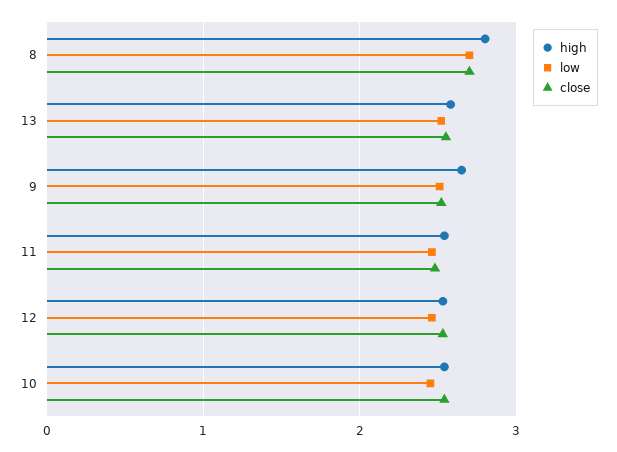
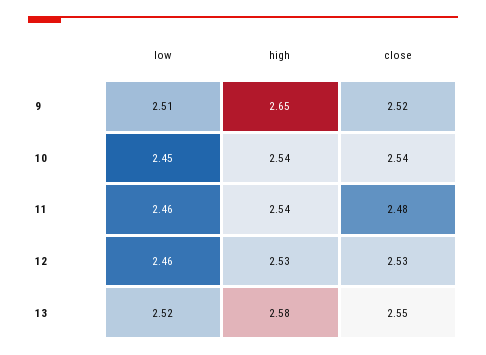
high, 8: 2.8 -> none
low, 8: 2.7 -> none
close, 8: 2.7 -> none

